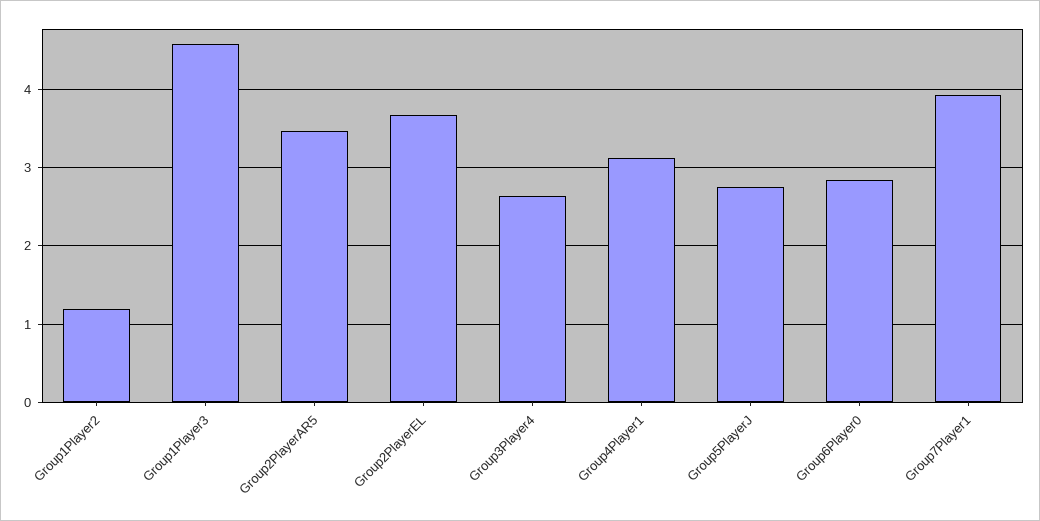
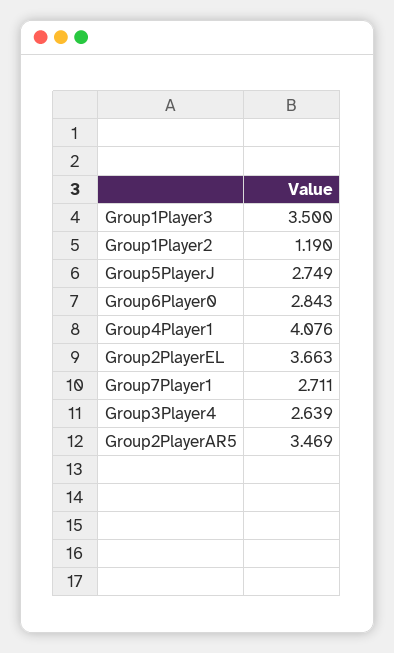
Group1Player3: 4.6 -> 3.5
Group4Player1: 3.1 -> 4.076
Group7Player1: 3.9 -> 2.711

